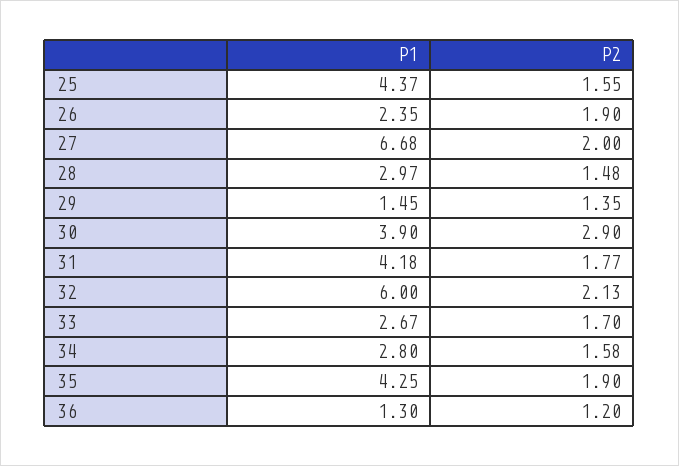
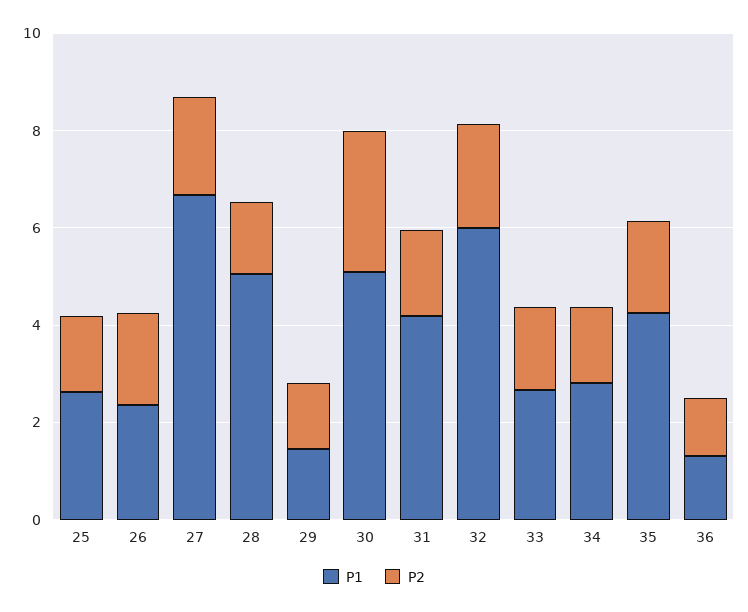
P1, 25: 4.37 -> 2.5
P1, 28: 2.97 -> 5
P1, 30: 3.9 -> 5

